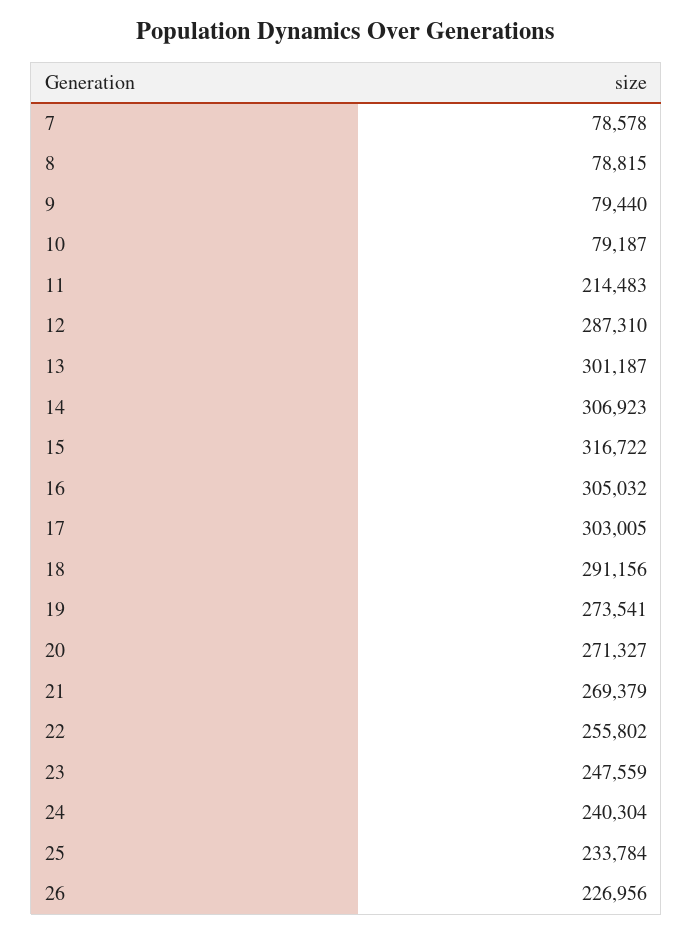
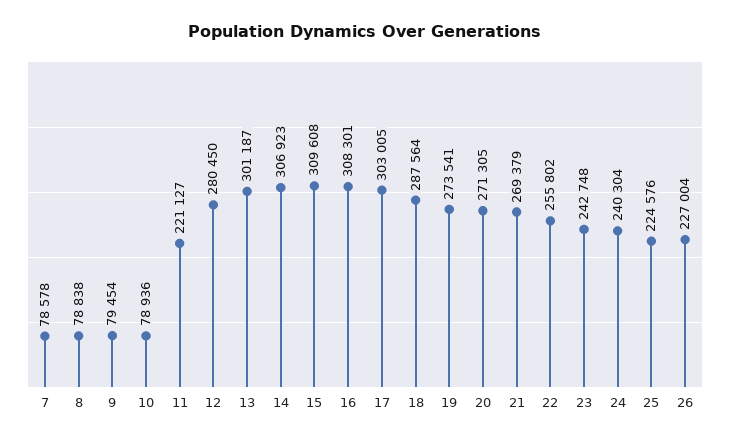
8: 78815 -> 78838
9: 79440 -> 79454
10: 79187 -> 78936
11: 214483 -> 221127
12: 287310 -> 280450
15: 316722 -> 309608
16: 305032 -> 308301
18: 291156 -> 287564
20: 271327 -> 271305
23: 247559 -> 242748
25: 233784 -> 224576
26: 226956 -> 227004

